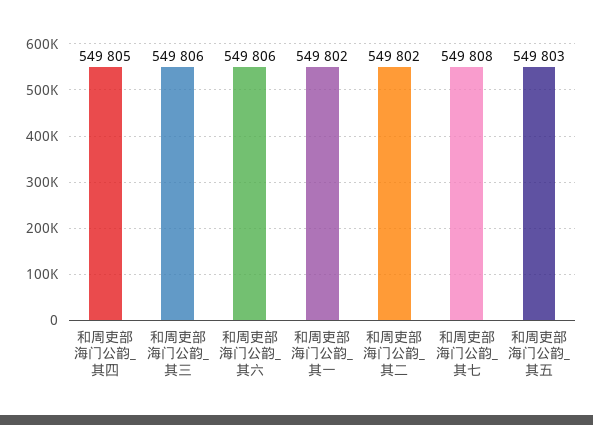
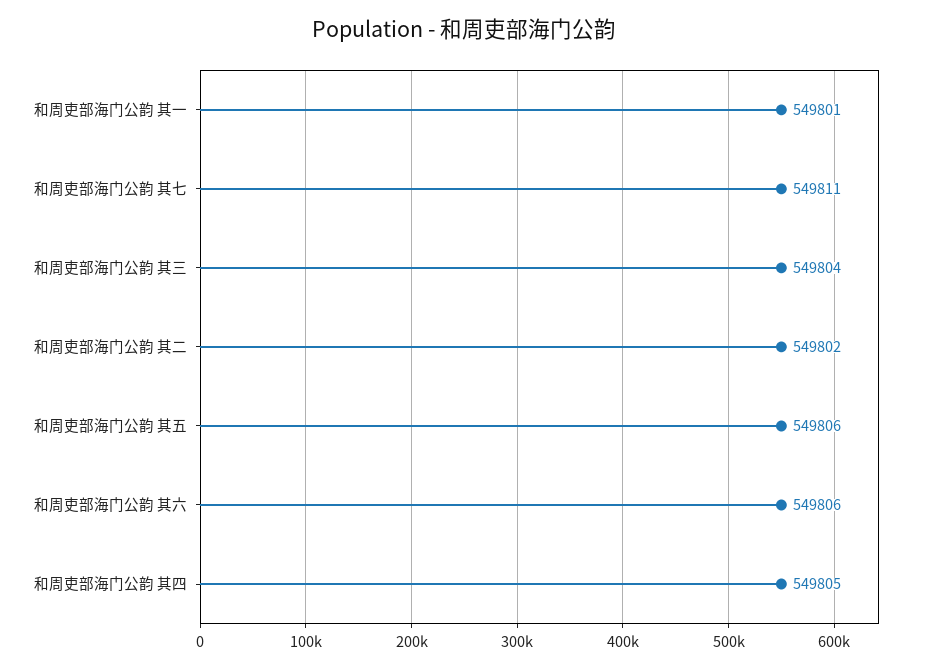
和周吏部海门公韵_其三: 549806 -> 549804
和周吏部海门公韵_其一: 549802 -> 549801
和周吏部海门公韵_其七: 549808 -> 549811
和周吏部海门公韵_其五: 549803 -> 549806

